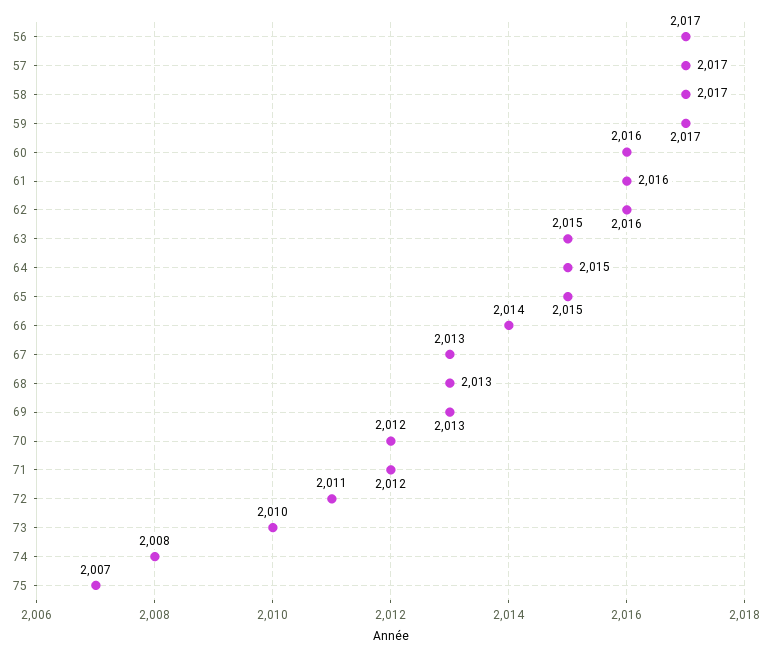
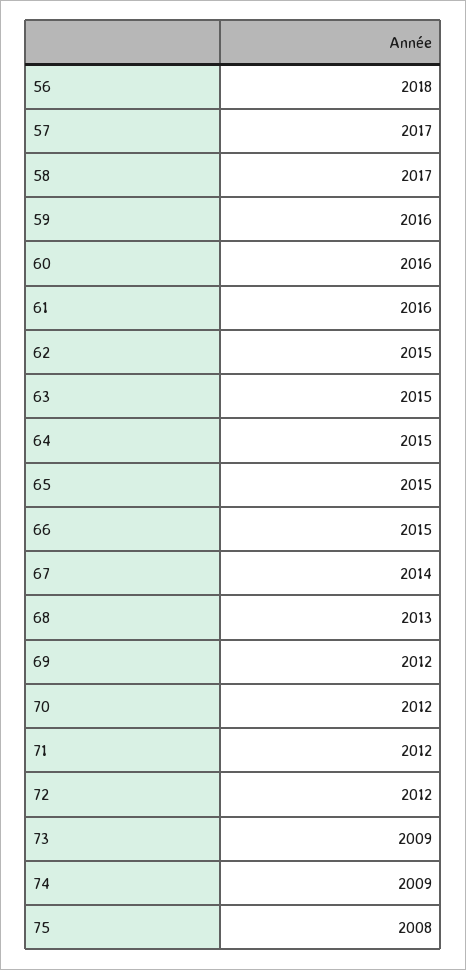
56: 2017 -> 2018
59: 2017 -> 2016
62: 2016 -> 2015
66: 2014 -> 2015
67: 2013 -> 2014
69: 2013 -> 2012
72: 2011 -> 2012
73: 2010 -> 2009
74: 2008 -> 2009
75: 2007 -> 2008

